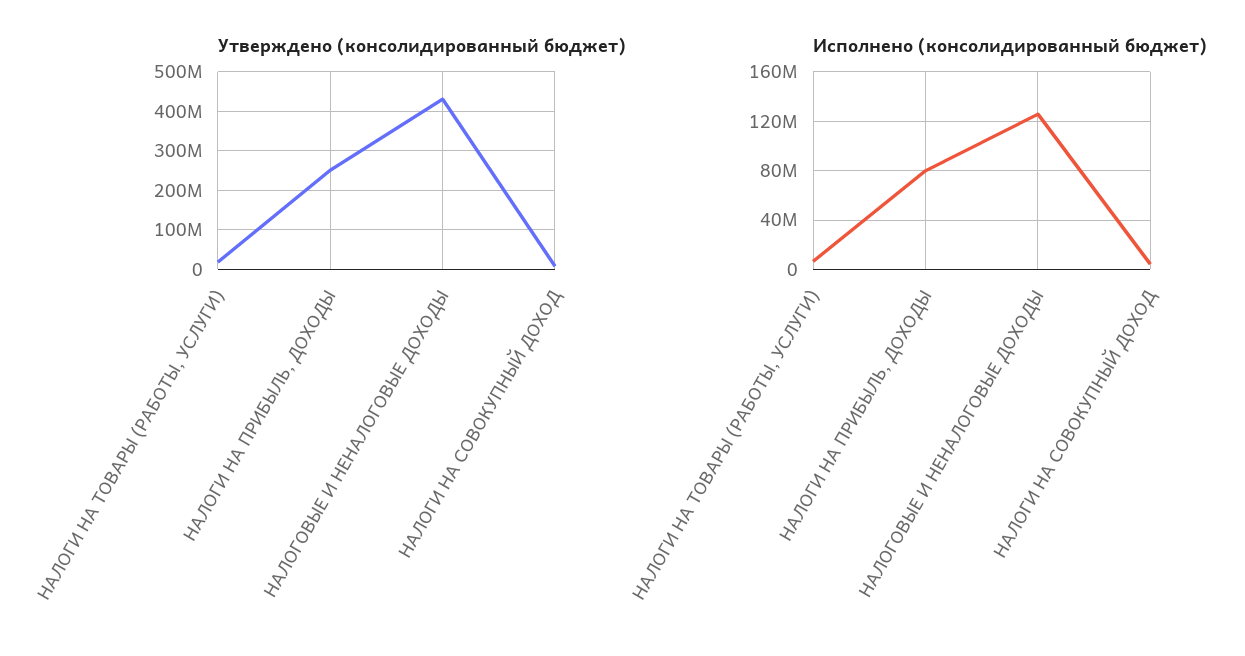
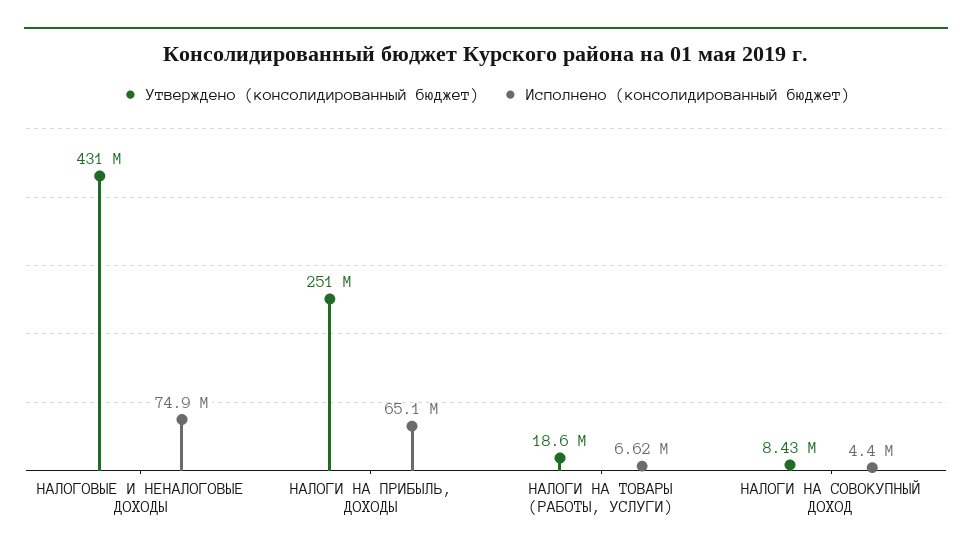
Исполнено (консолидированный бюджет), НАЛОГИ НА ПРИБЫЛЬ, ДОХОДЫ: 80000000 -> 65100000
Исполнено (консолидированный бюджет), НАЛОГОВЫЕ И НЕНАЛОГОВЫЕ ДОХОДЫ: 125000000 -> 74900000

